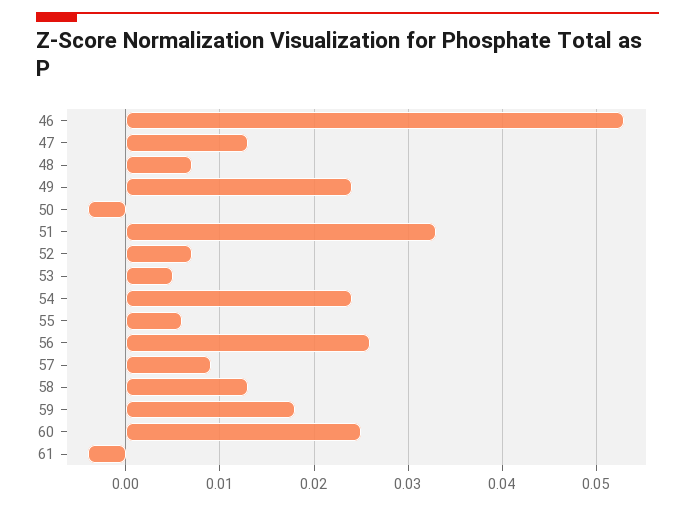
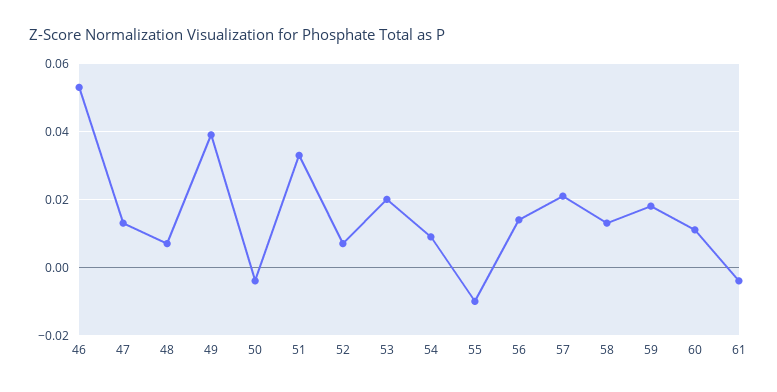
49: 0.024 -> 0.04
53: 0.005 -> 0.02
54: 0.024 -> 0.01
55: 0.006 -> -0.01
56: 0.026 -> 0.015
57: 0.009 -> 0.02
60: 0.025 -> 0.01

